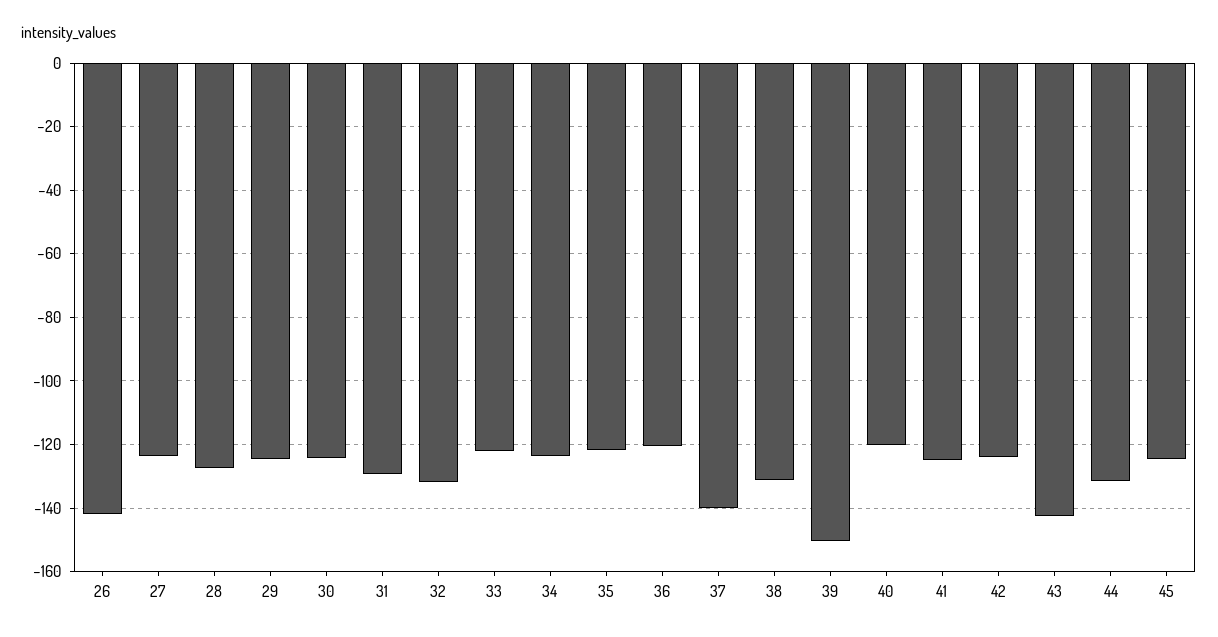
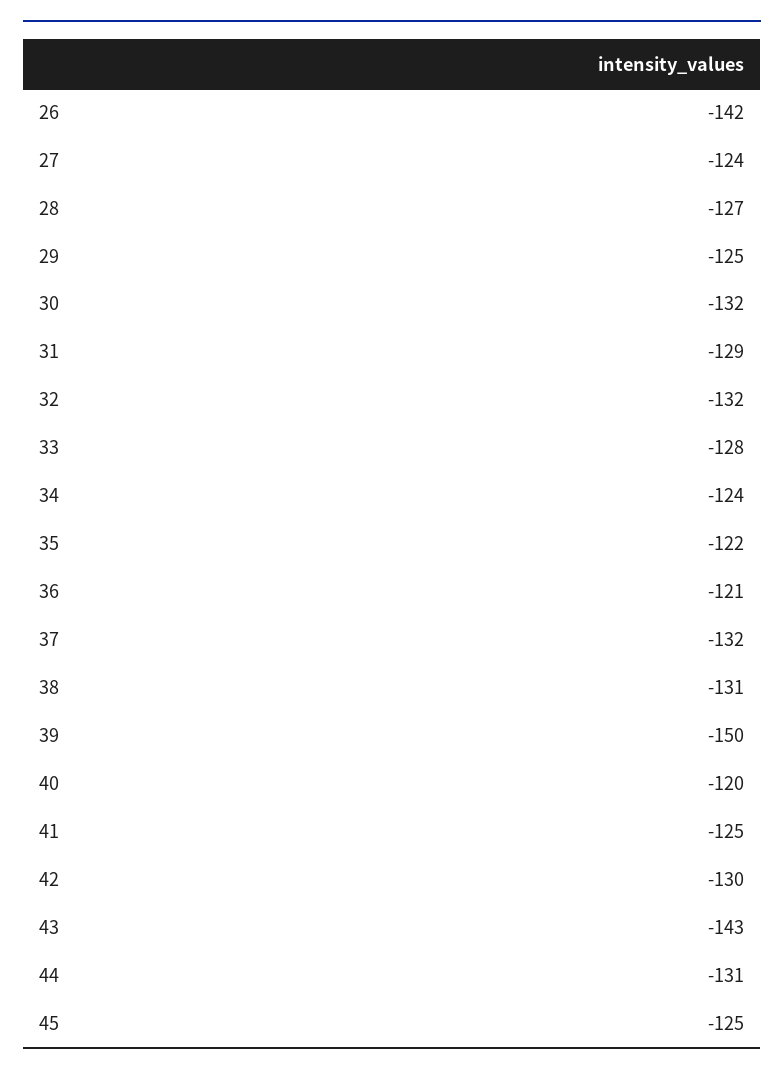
30: -124 -> -132
33: -122 -> -128
37: -140 -> -132
42: -124 -> -130

